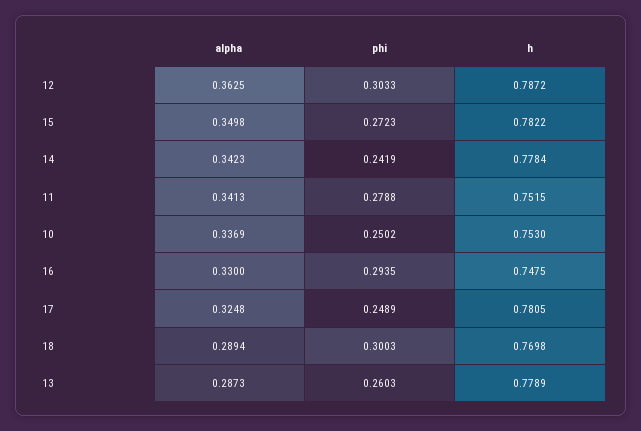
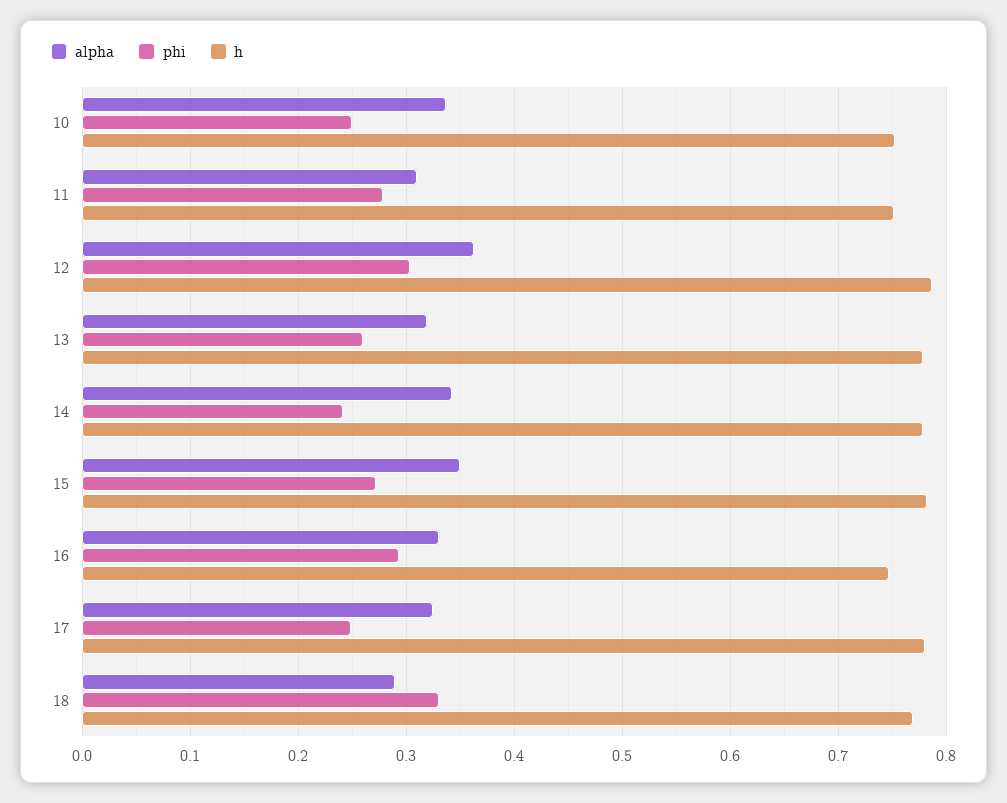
alpha, 11: 0.3413 -> 0.31
phi, 18: 0.3003 -> 0.33
alpha, 13: 0.2873 -> 0.32

